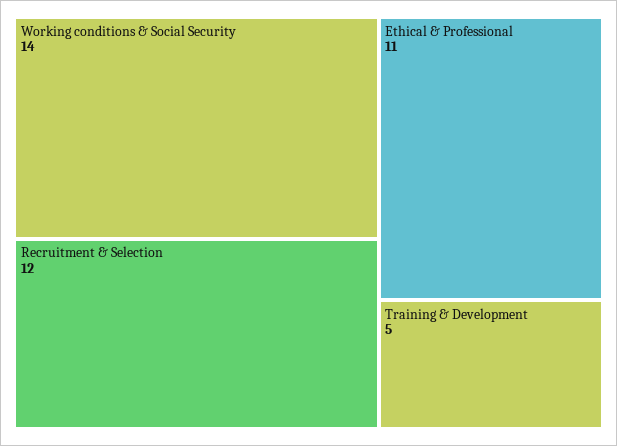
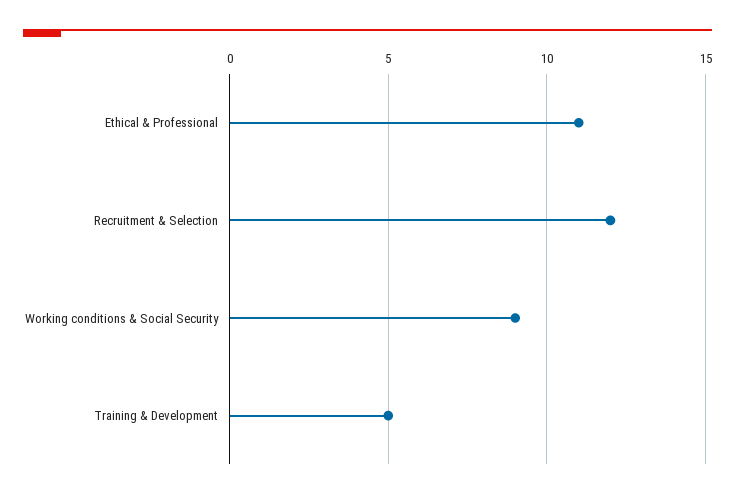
Working conditions & Social Security: 14 -> 9

